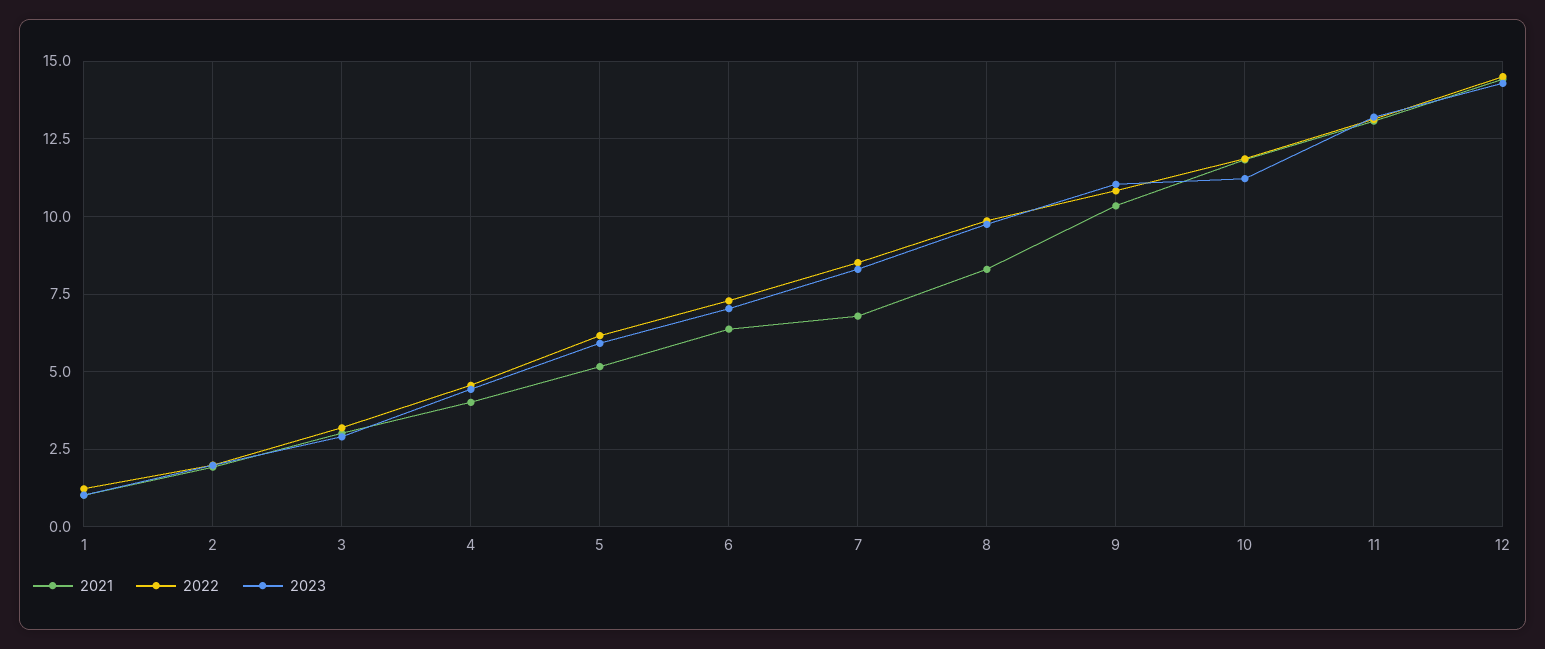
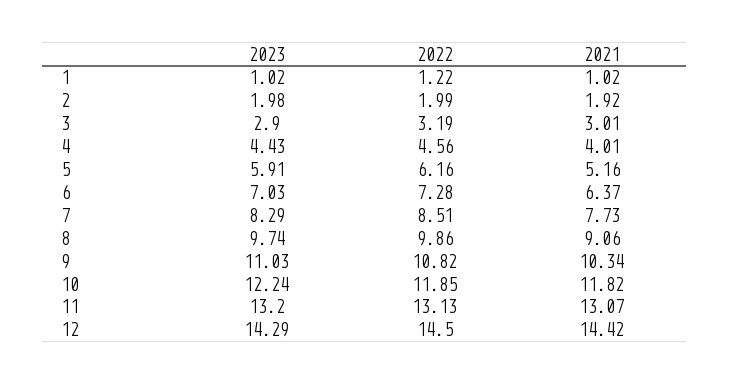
2021, 7: 6.75 -> 7.73
2021, 8: 8.25 -> 9.06
2023, 10: 11.25 -> 12.24

